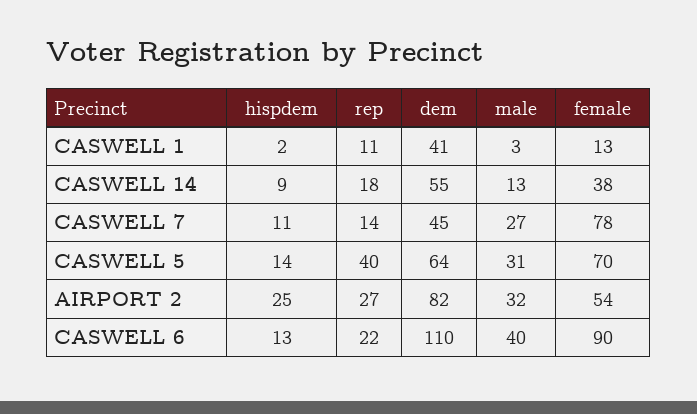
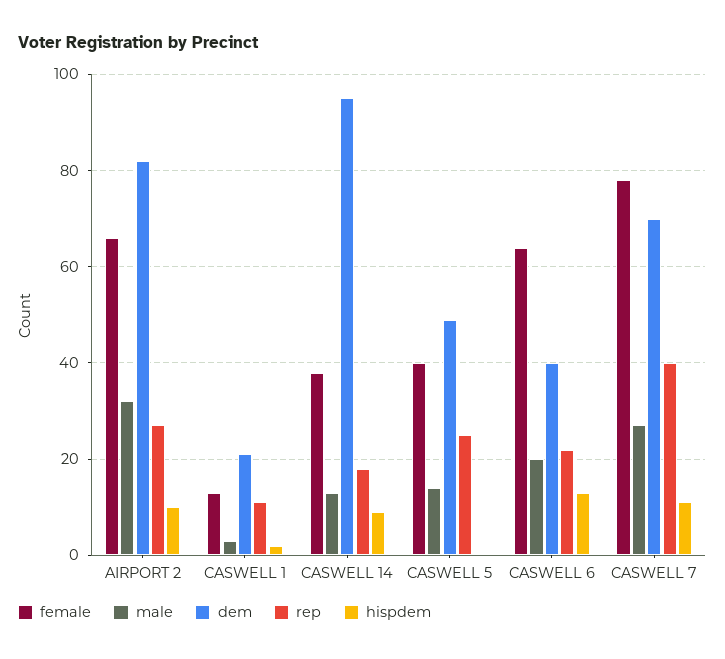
dem, CASWELL 1: 41 -> 20
dem, CASWELL 14: 55 -> 95
rep, CASWELL 7: 14 -> 40
dem, CASWELL 7: 45 -> 70
hispdem, CASWELL 5: 14 -> 0
rep, CASWELL 5: 40 -> 25
dem, CASWELL 5: 64 -> 50
male, CASWELL 5: 31 -> 15
female, CASWELL 5: 70 -> 40
hispdem, AIRPORT 2: 25 -> 10
female, AIRPORT 2: 54 -> 65
dem, CASWELL 6: 110 -> 40
male, CASWELL 6: 40 -> 20
female, CASWELL 6: 90 -> 65

